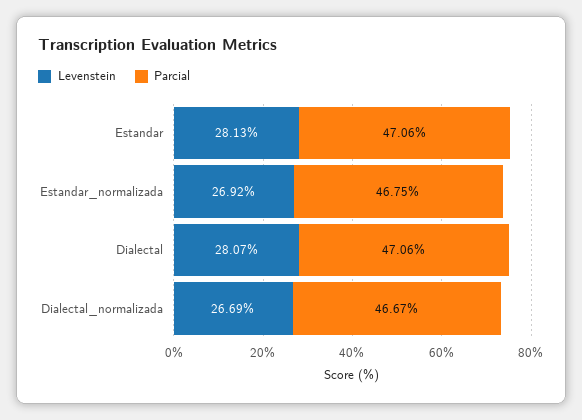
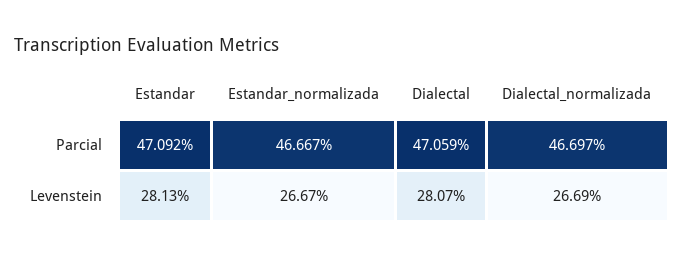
Parcial, Estandar: 47.06 -> 47.092
Levenstein, Estandar_normalizada: 26.92 -> 26.67
Parcial, Estandar_normalizada: 46.75 -> 46.667
Parcial, Dialectal_normalizada: 46.67 -> 46.697

